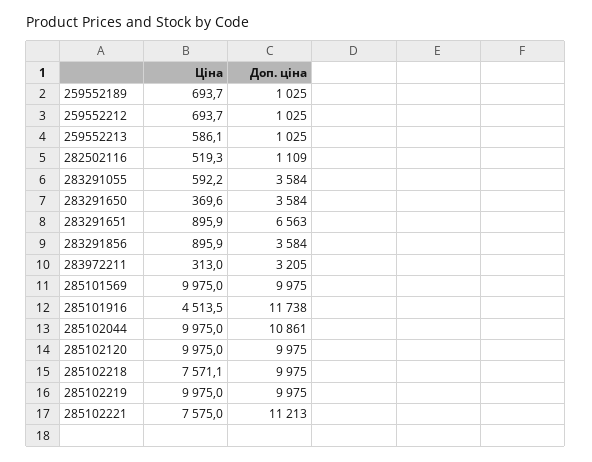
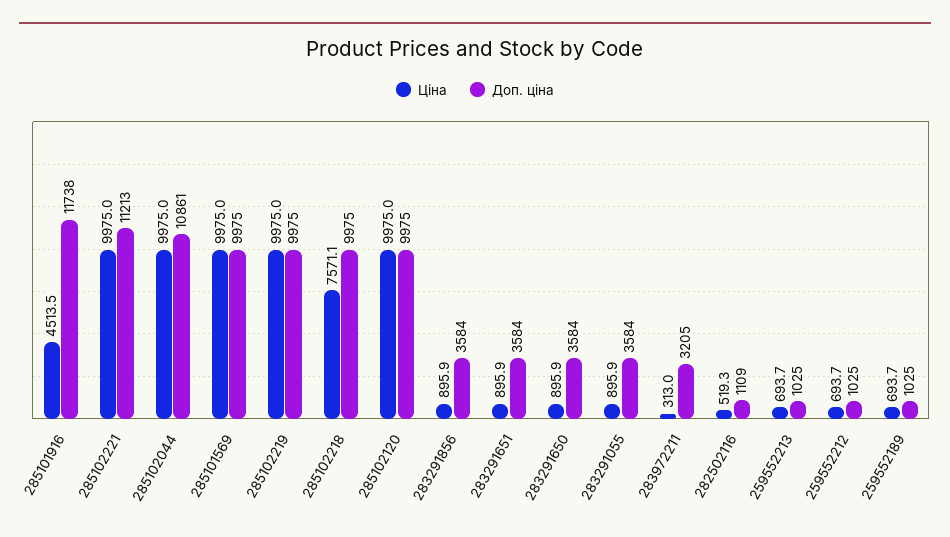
Ціна, 259552213: 586.1 -> 693.7
Ціна, 283291055: 592.2 -> 895.9
Ціна, 283291650: 369.6 -> 895.9
Доп. ціна, 283291651: 6563 -> 3584
Ціна, 285102221: 7575 -> 9975

